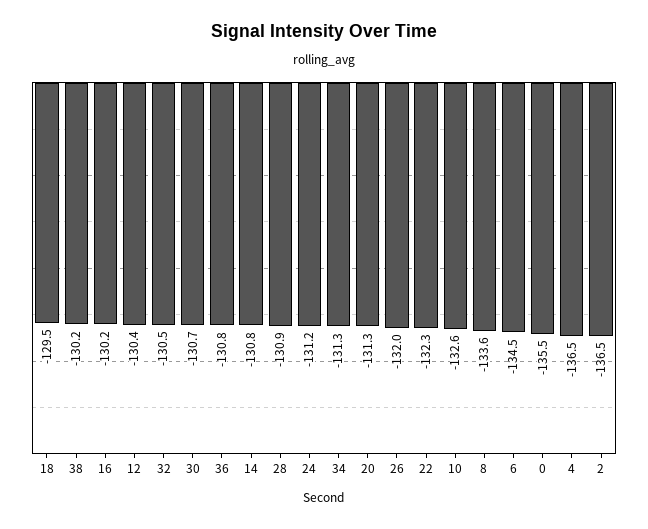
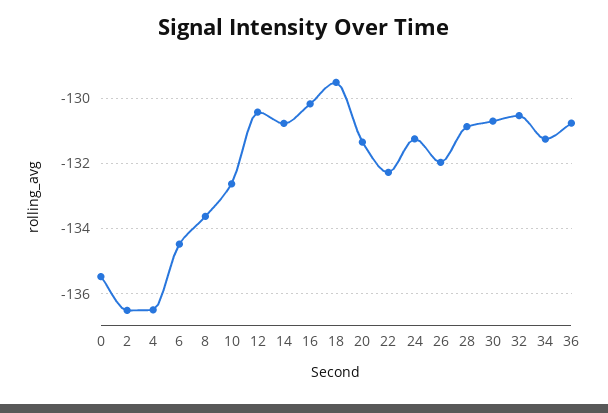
38: -130.2 -> none

